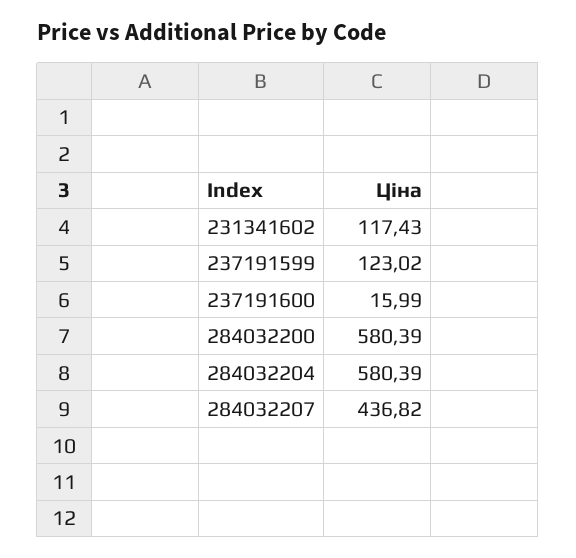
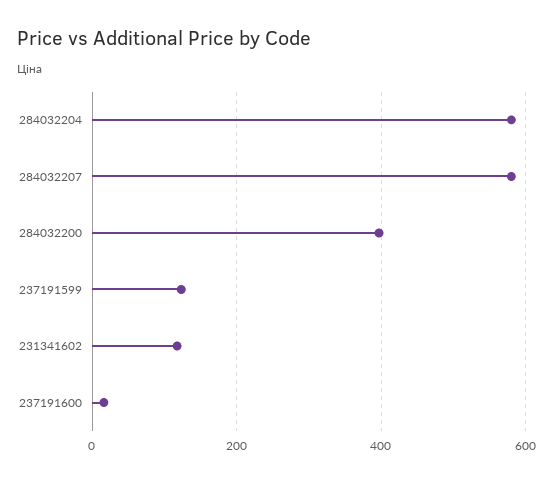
284032200: 580.39 -> 400
284032207: 436.82 -> 580

